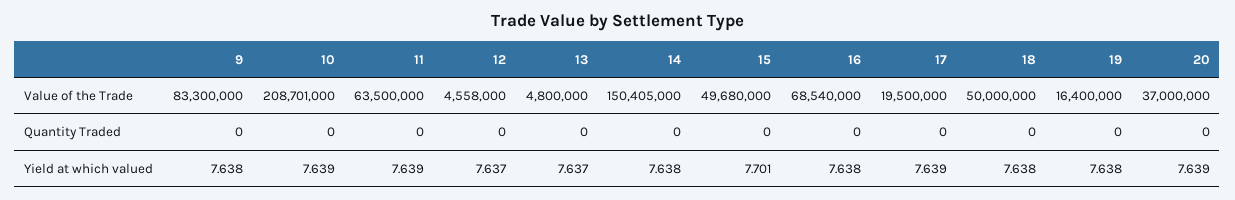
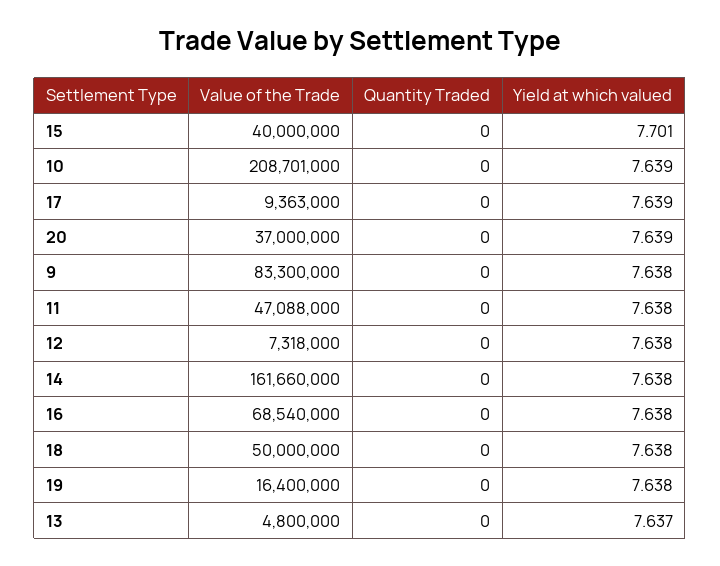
11, Value of the Trade: 63500000 -> 47088000
12, Value of the Trade: 4558000 -> 7318000
14, Value of the Trade: 150405000 -> 161660000
15, Value of the Trade: 49680000 -> 40000000
17, Value of the Trade: 19500000 -> 9363000
11, Yield at which valued: 7.639 -> 7.638
12, Yield at which valued: 7.637 -> 7.638

